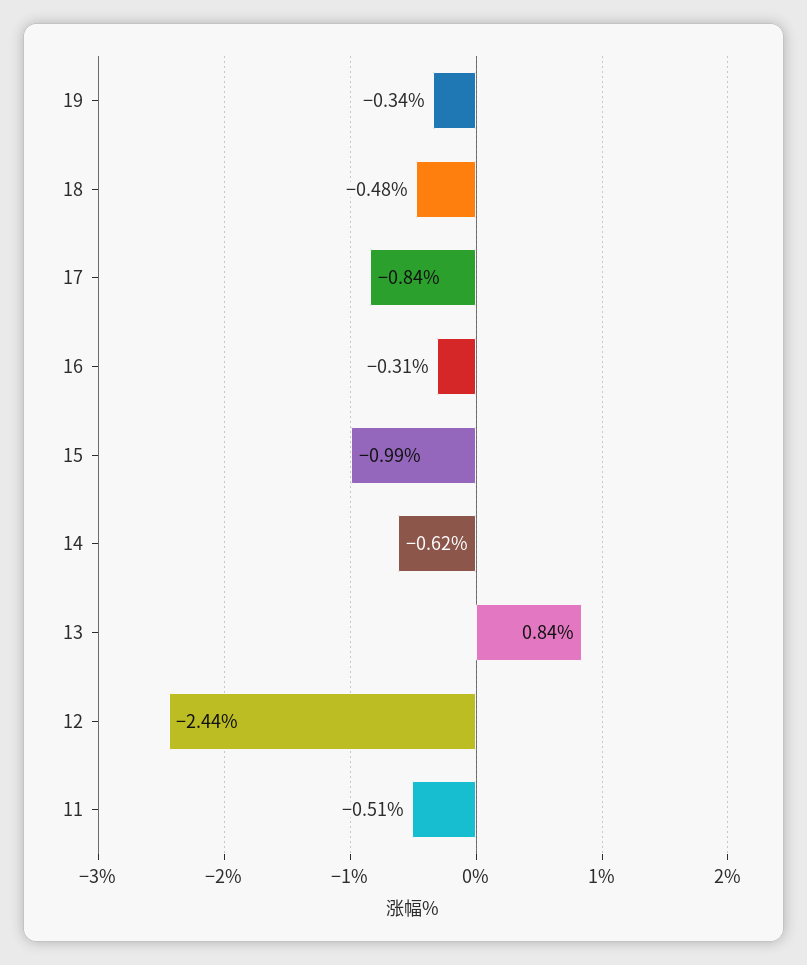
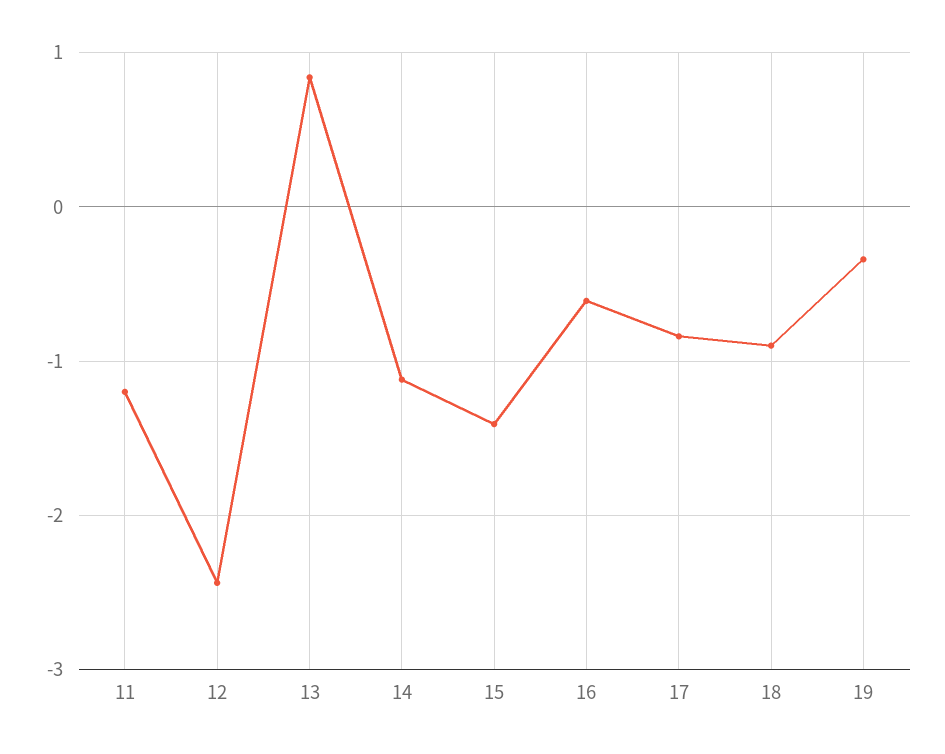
18: -0.48 -> -0.9
16: -0.31 -> -0.6
15: -0.99 -> -1.4
14: -0.62 -> -1.1
11: -0.51 -> -1.2

